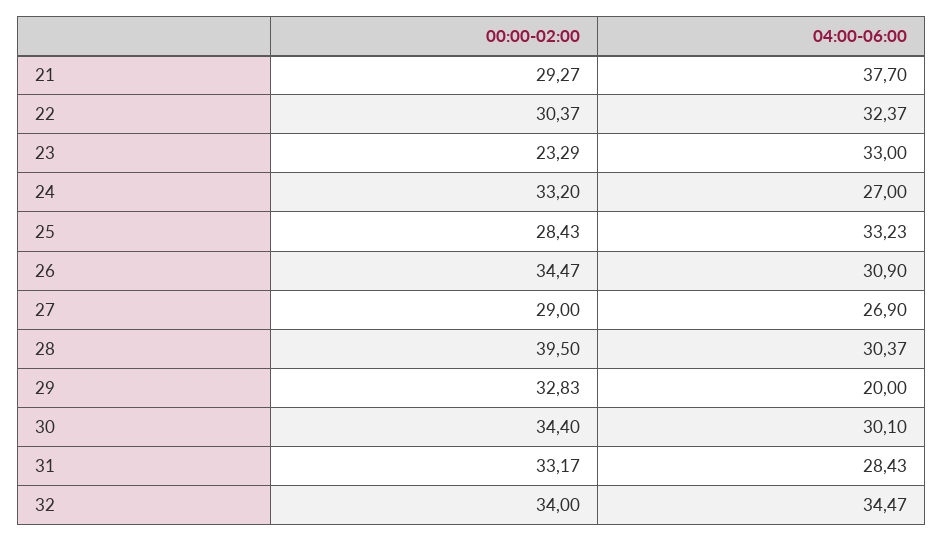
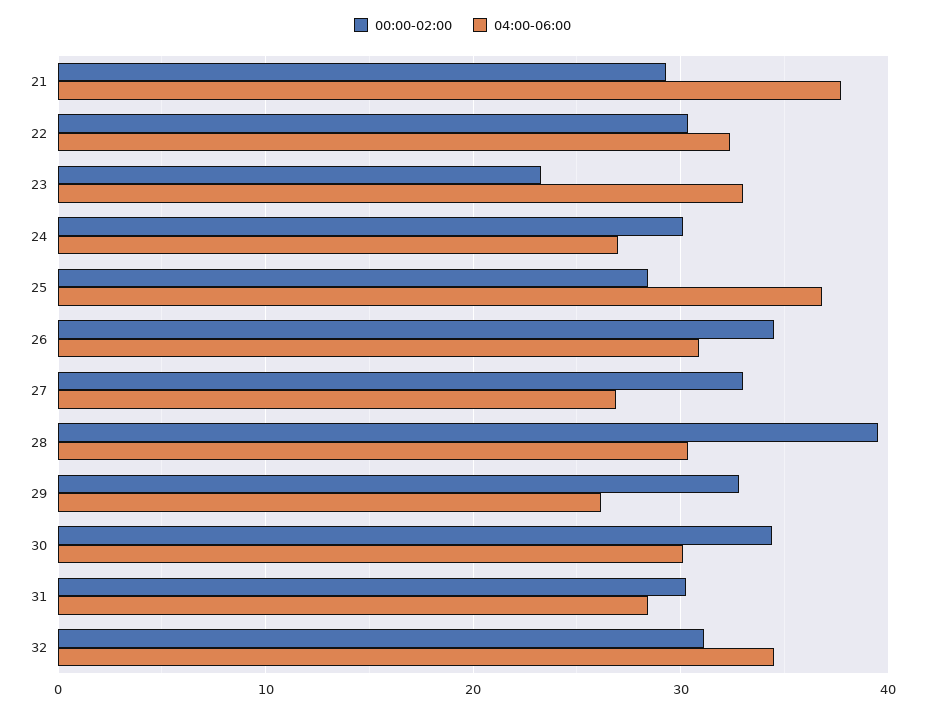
00:00-02:00, 24: 33.2 -> 30
04:00-06:00, 25: 33.23 -> 37
00:00-02:00, 27: 29 -> 33
04:00-06:00, 29: 20 -> 26
00:00-02:00, 31: 33.17 -> 30
00:00-02:00, 32: 34 -> 31

